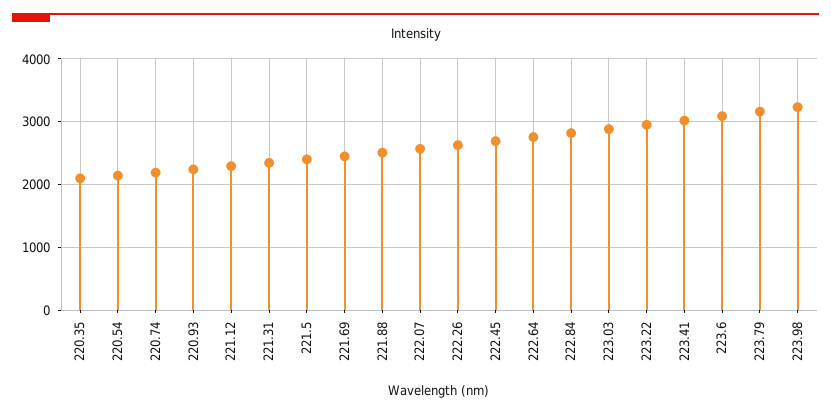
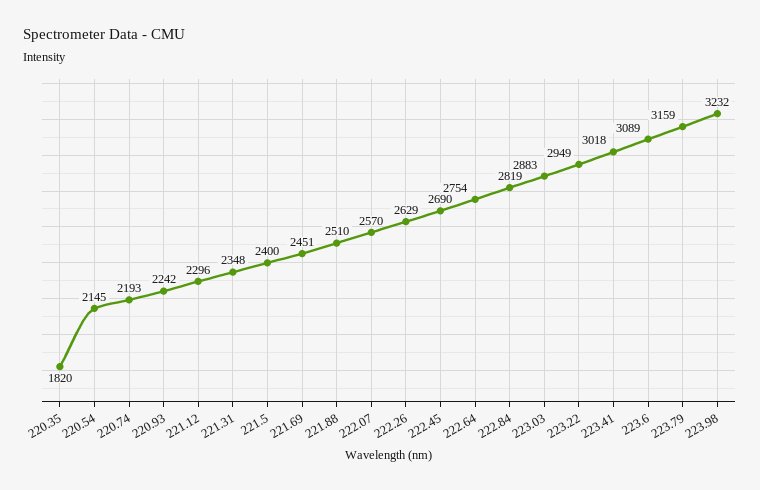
220.35: 2100 -> 1820

